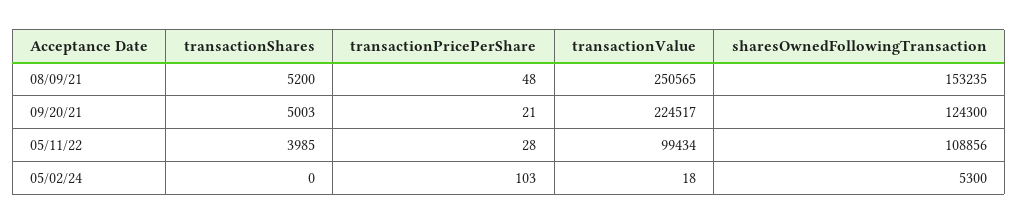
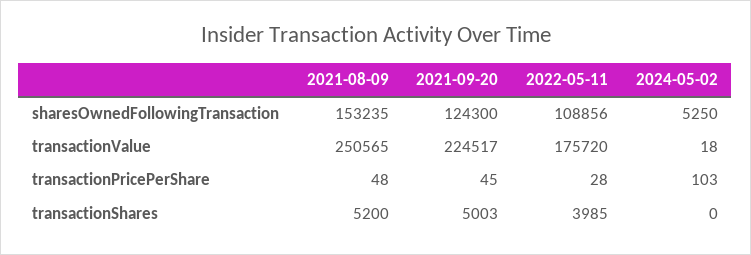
transactionPricePerShare, 09/20/21: 21 -> 45
transactionValue, 05/11/22: 99434 -> 175720
sharesOwnedFollowingTransaction, 05/02/24: 5300 -> 5250

